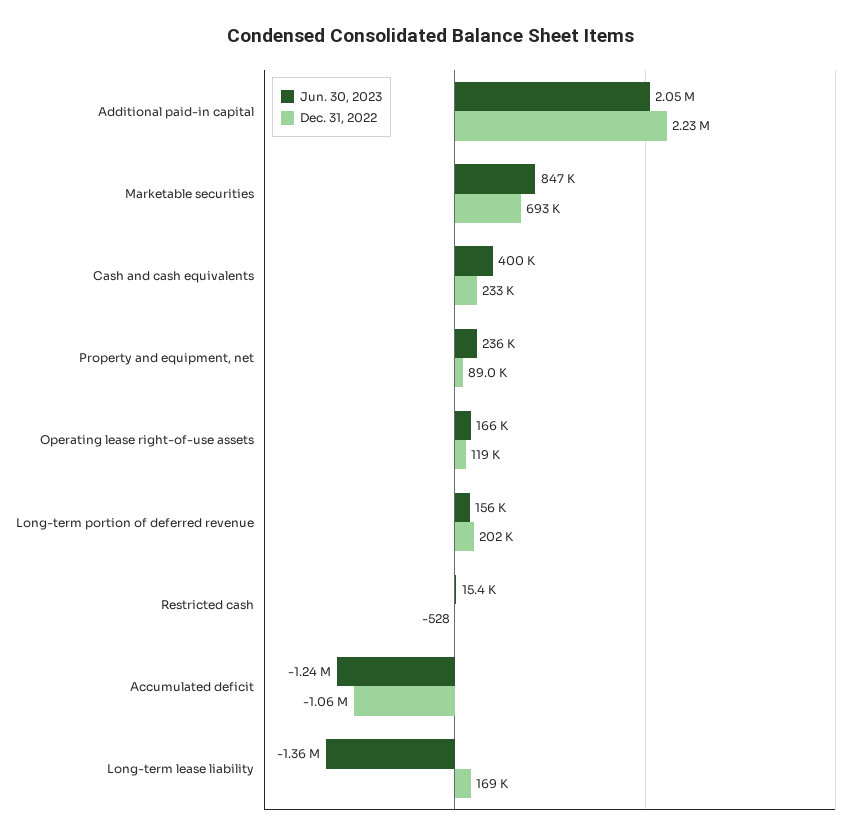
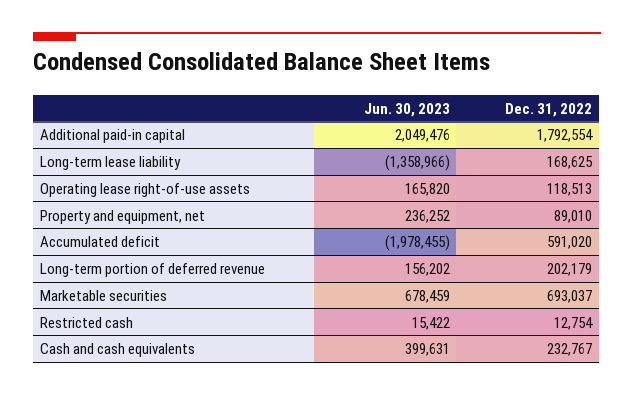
Dec. 31, 2022, Additional paid-in capital: 2230000 -> 1792554
Jun. 30, 2023, Marketable securities: 847000 -> 678459
Dec. 31, 2022, Restricted cash: -528 -> 12754
Jun. 30, 2023, Accumulated deficit: -1240000 -> -1978455
Dec. 31, 2022, Accumulated deficit: -1060000 -> 591020

